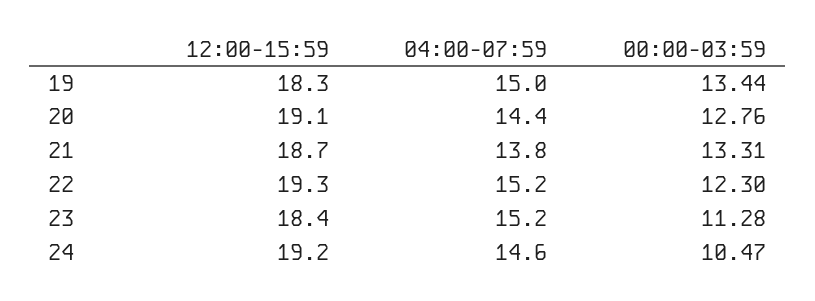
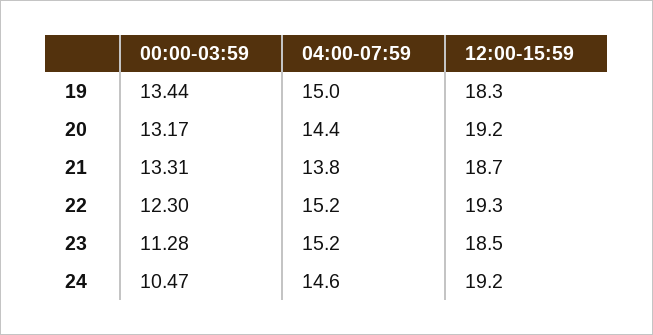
12:00-15:59, 20: 19.1 -> 19.2
00:00-03:59, 20: 12.76 -> 13.17
12:00-15:59, 23: 18.4 -> 18.5

